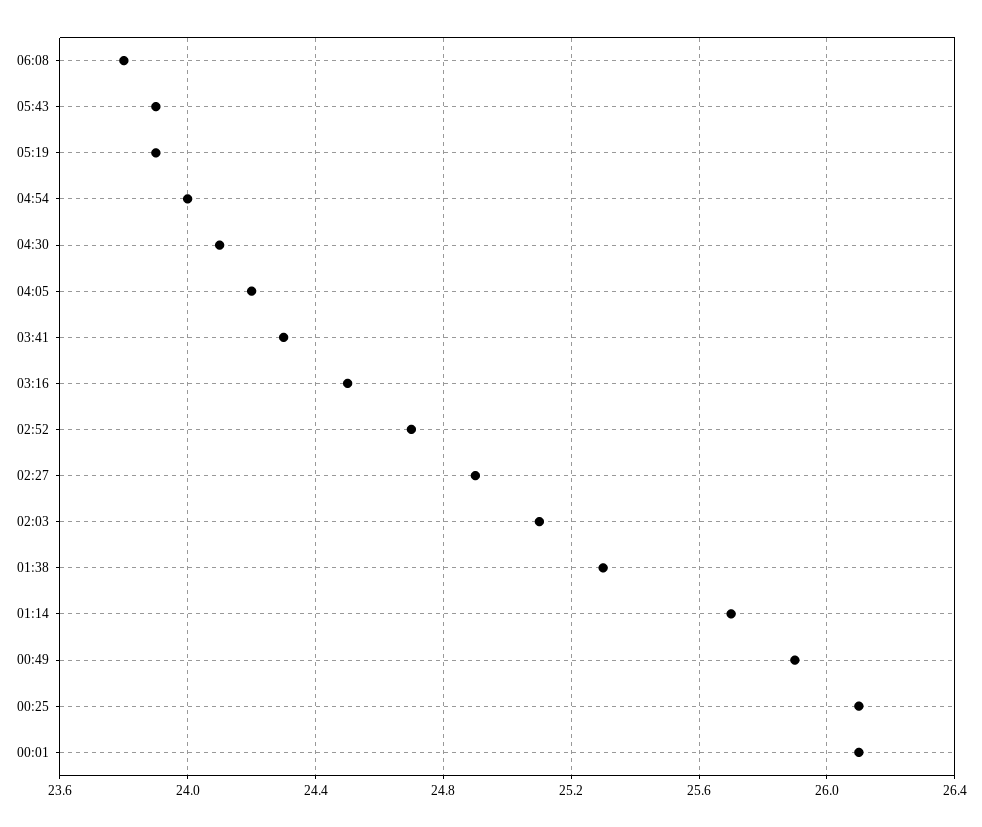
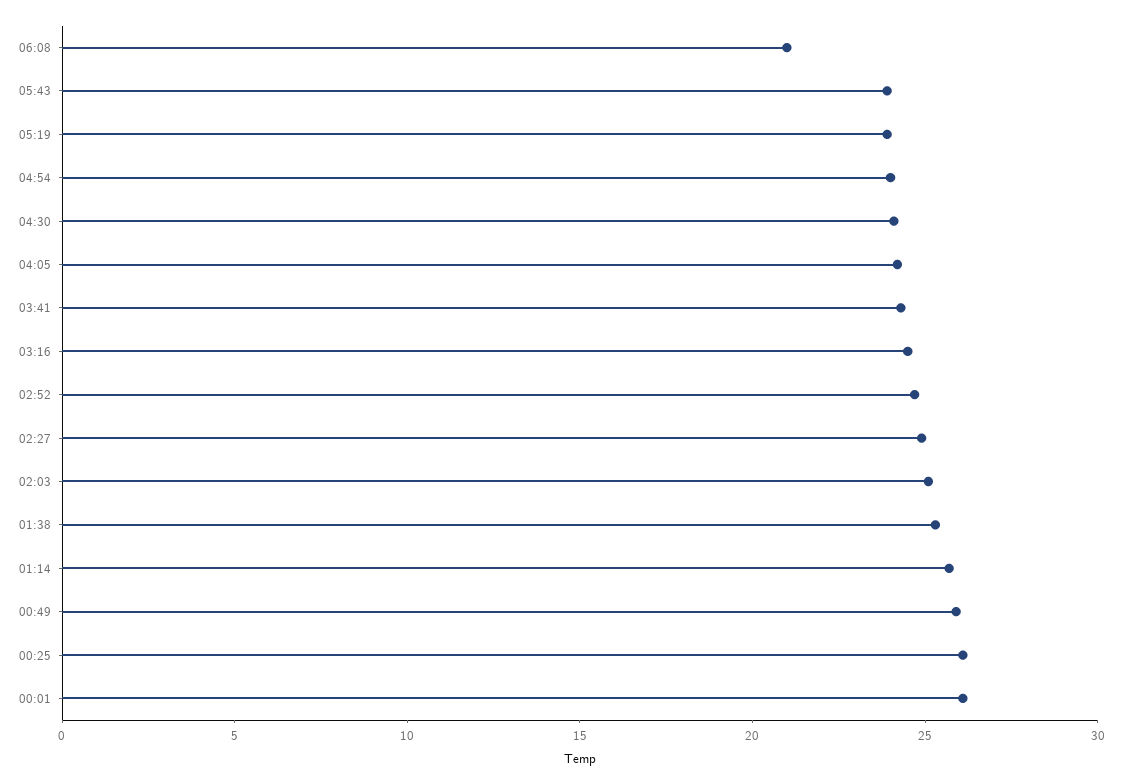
06:08: 23.8 -> 21

